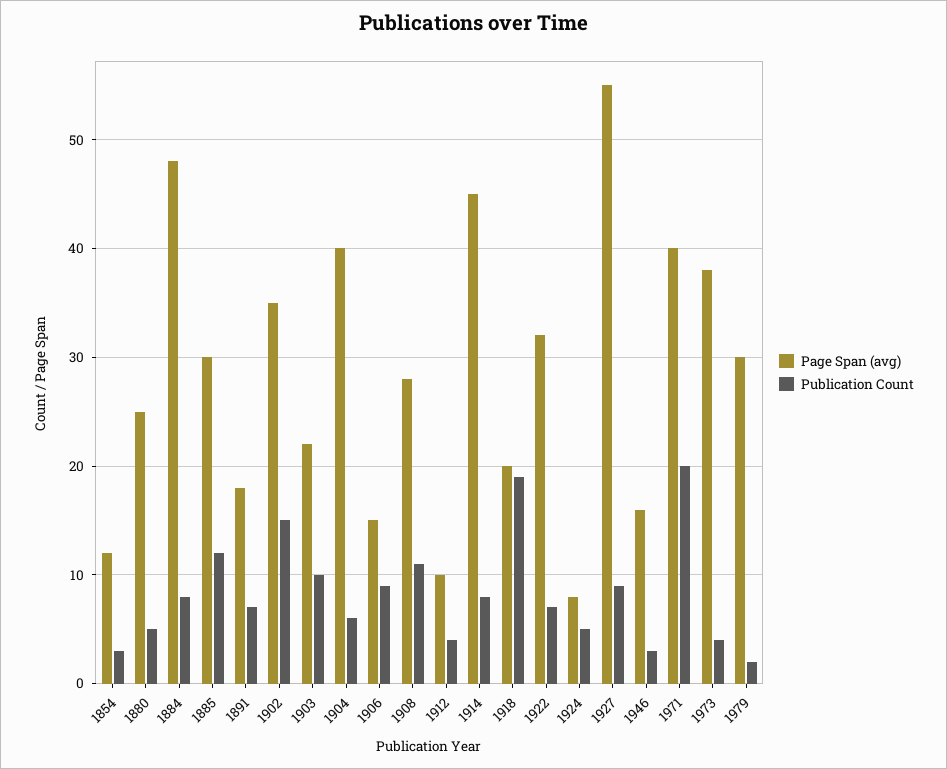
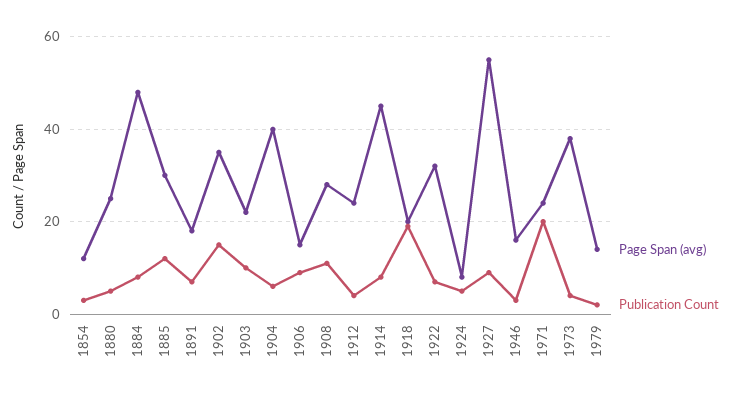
Page Span (avg), 1912: 10 -> 25
Page Span (avg), 1971: 40 -> 25
Page Span (avg), 1979: 30 -> 15

